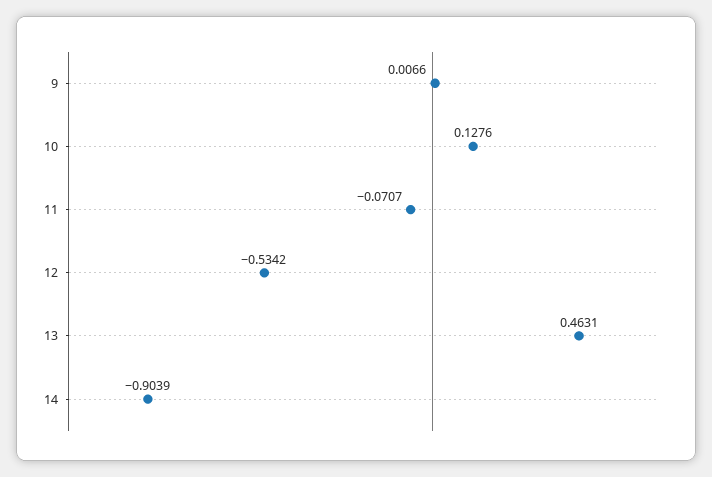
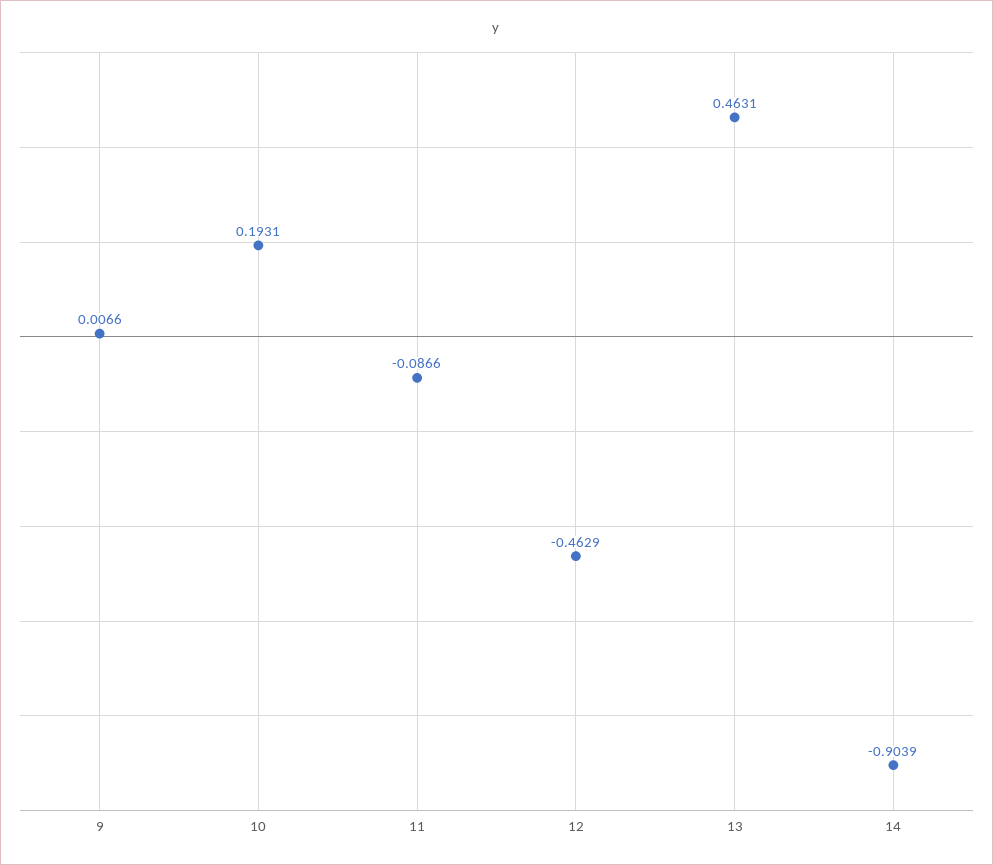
10: 0.1276 -> 0.1931
11: -0.0707 -> -0.0866
12: -0.5342 -> -0.4629

